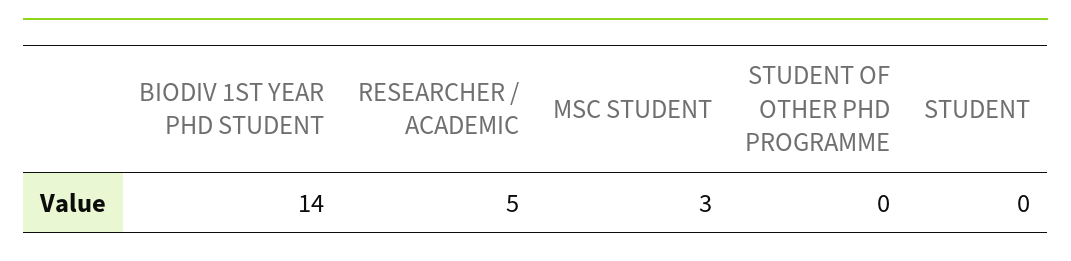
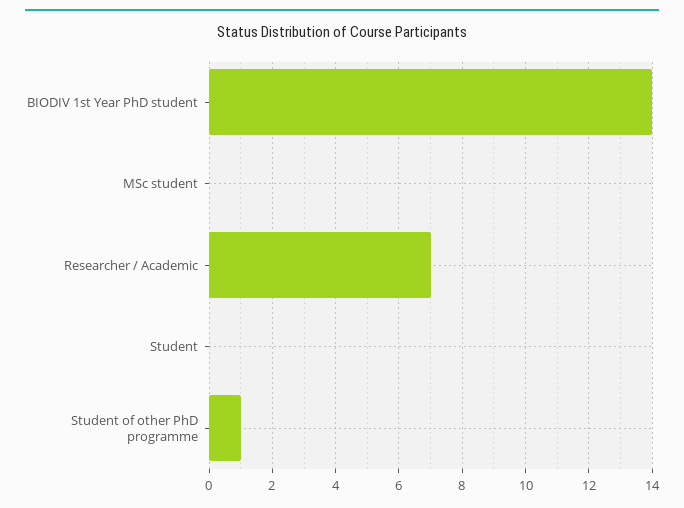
RESEARCHER / ACADEMIC: 5 -> 7
MSC STUDENT: 3 -> 0
STUDENT OF OTHER PHD PROGRAMME: 0 -> 1

